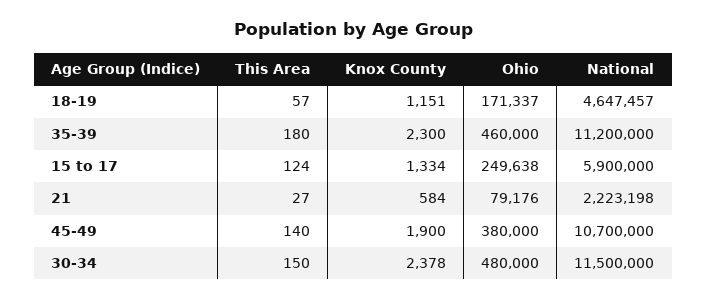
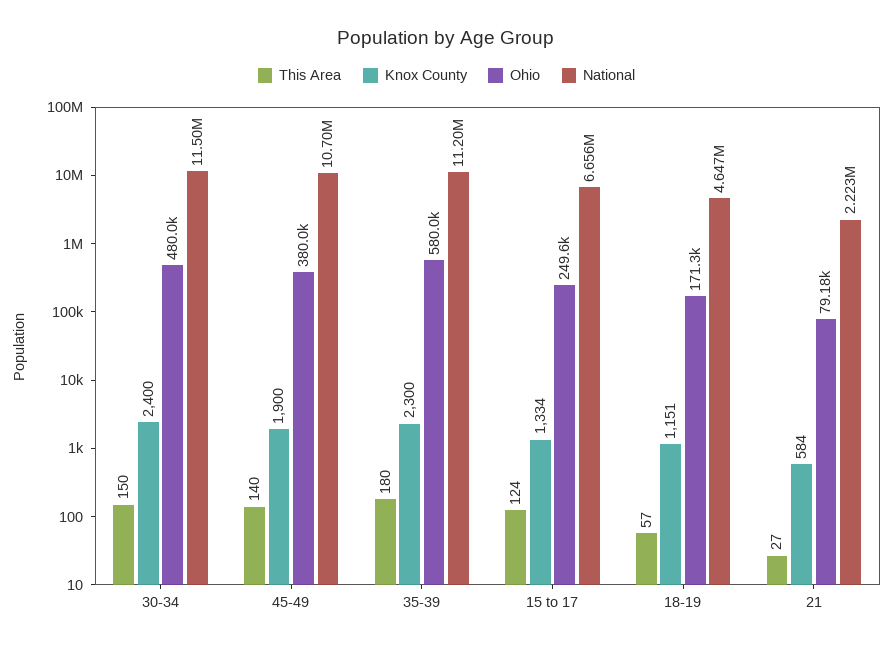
Ohio, 35-39: 460000 -> 580000
National, 15 to 17: 5900000 -> 6656000
Knox County, 30-34: 2378 -> 2400

